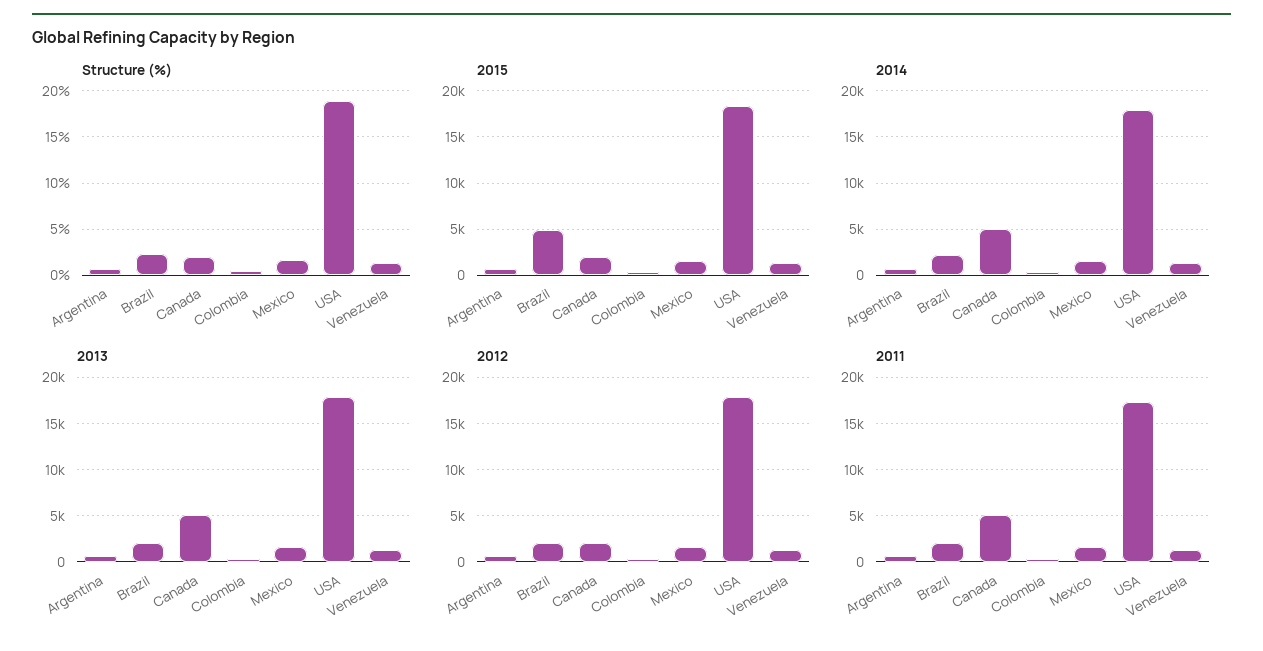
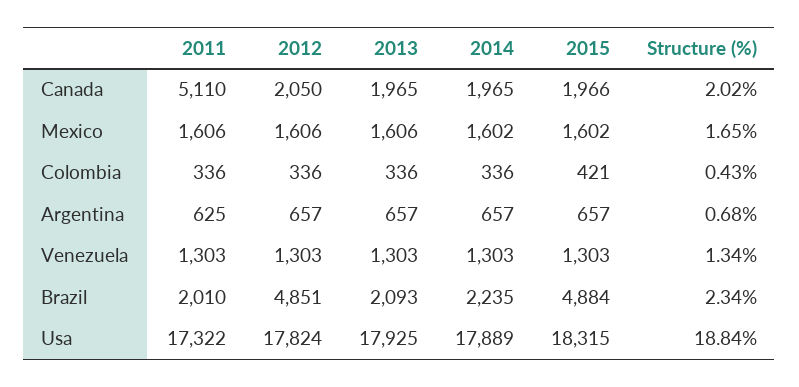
2014, Canada: 5000 -> 1965
2013, Canada: 5000 -> 1965
2012, Brazil: 2000 -> 4851

